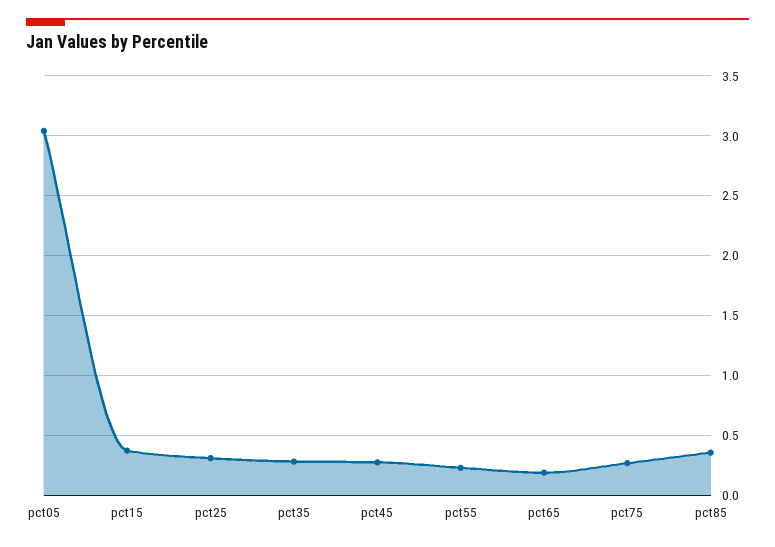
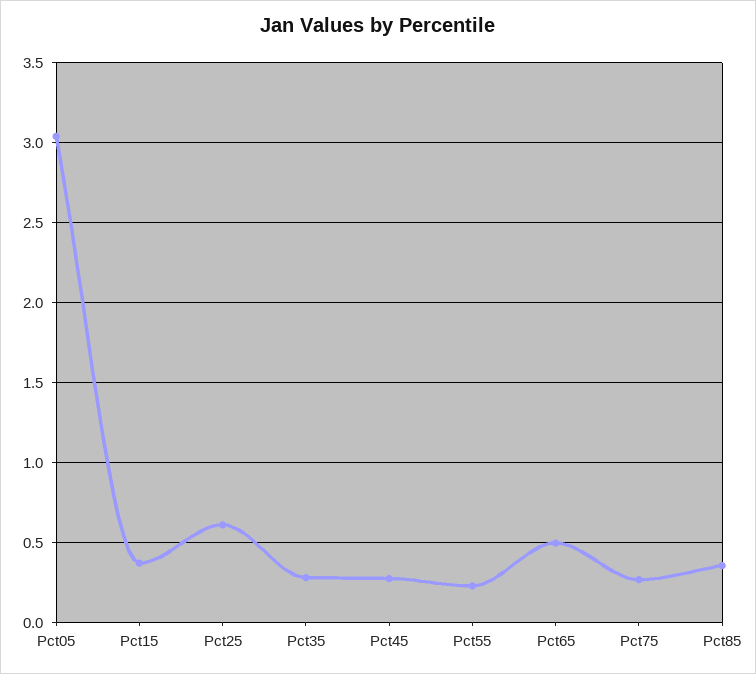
pct25: 0.3 -> 0.6
pct65: 0.2 -> 0.5

